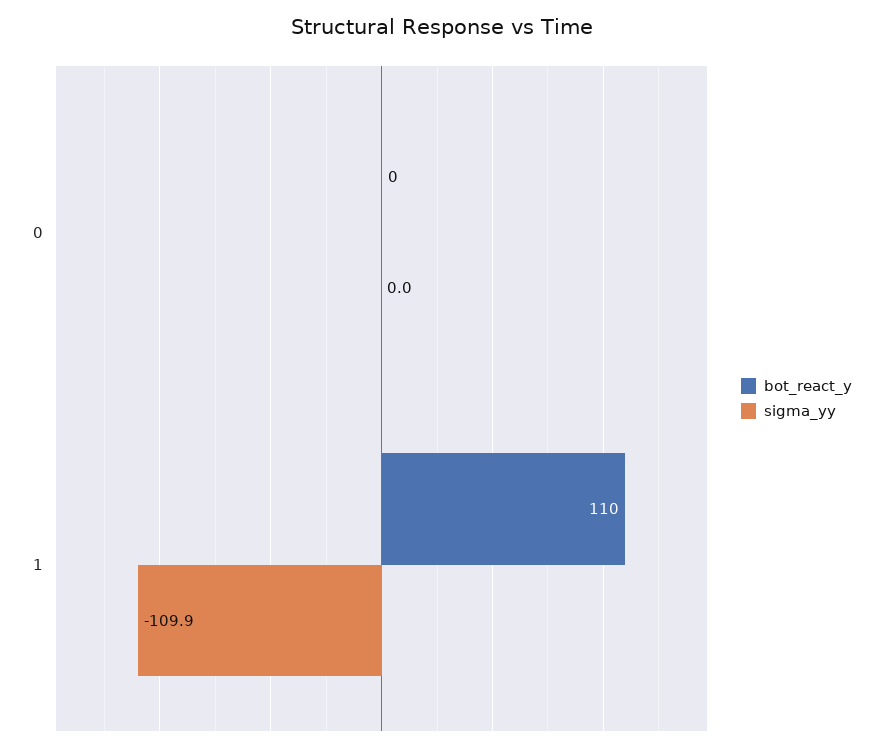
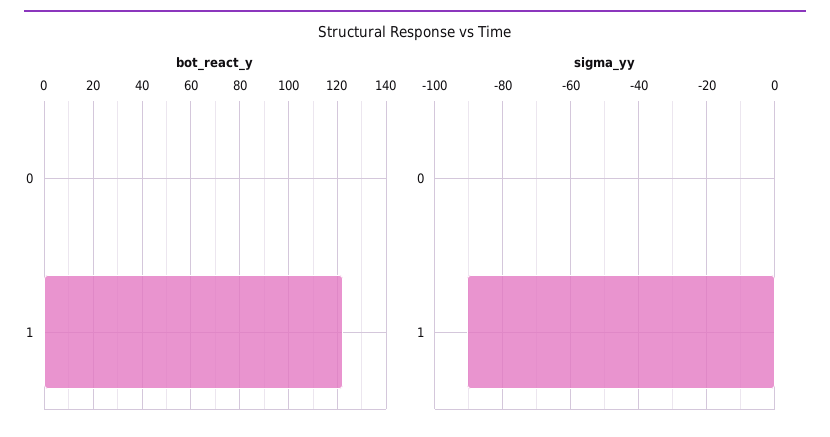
bot_react_y, 1: 110 -> 122.5
sigma_yy, 1: -109.9 -> -90

